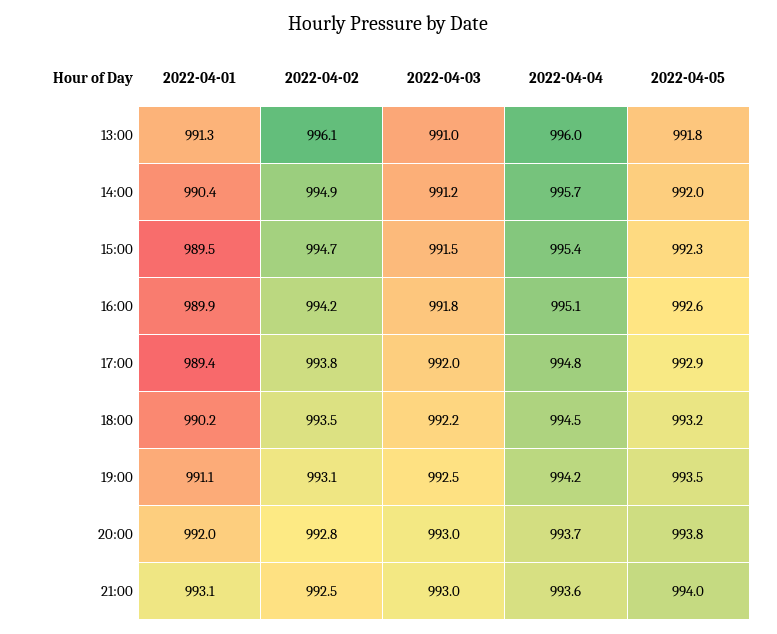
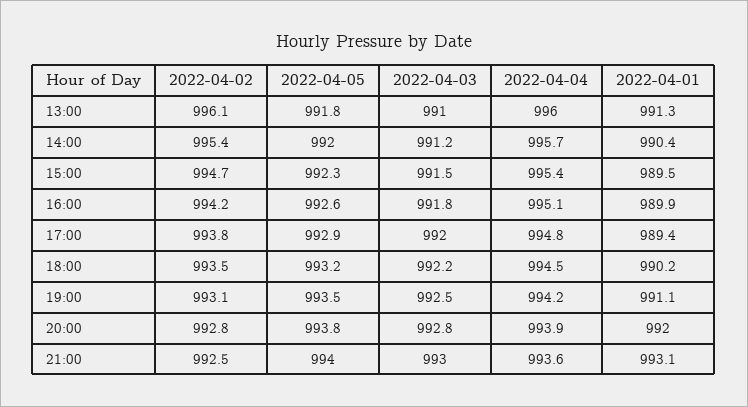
2022-04-02, 14:00: 994.9 -> 995.4
2022-04-03, 20:00: 993 -> 992.8
2022-04-04, 20:00: 993.7 -> 993.9

